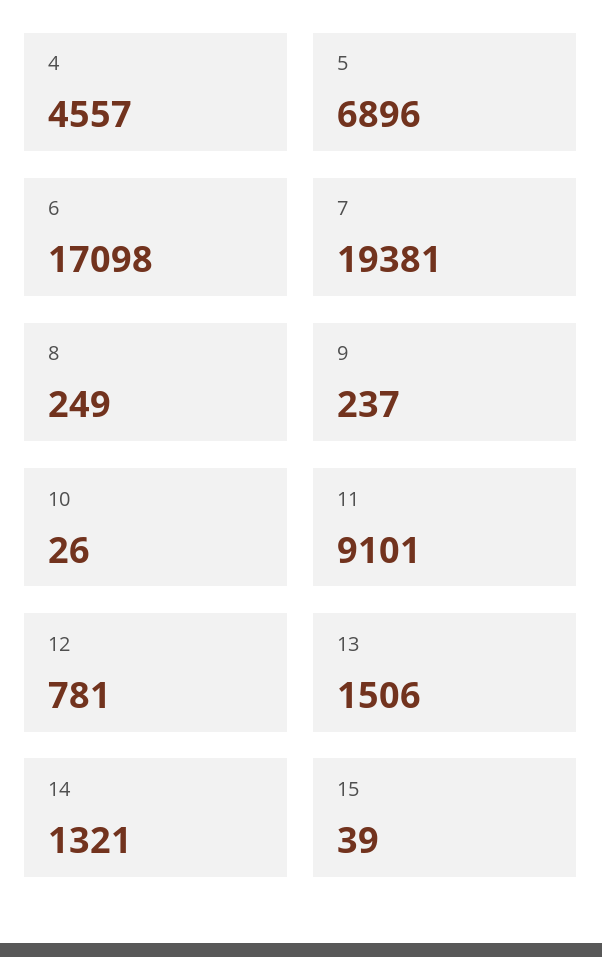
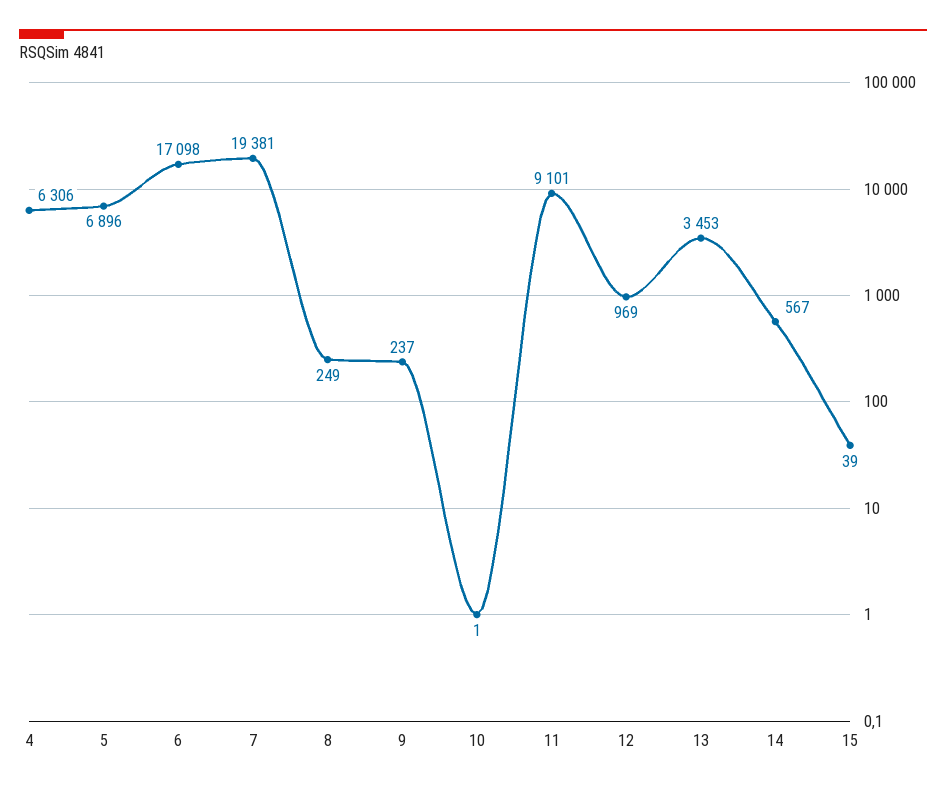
4: 4557 -> 6306
10: 26 -> 1
12: 781 -> 969
13: 1506 -> 3453
14: 1321 -> 567

